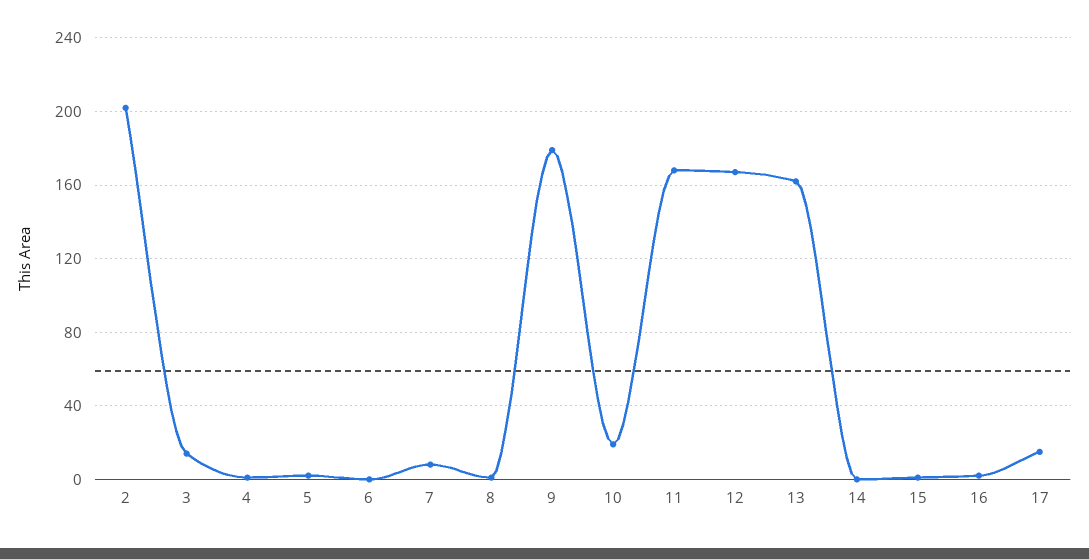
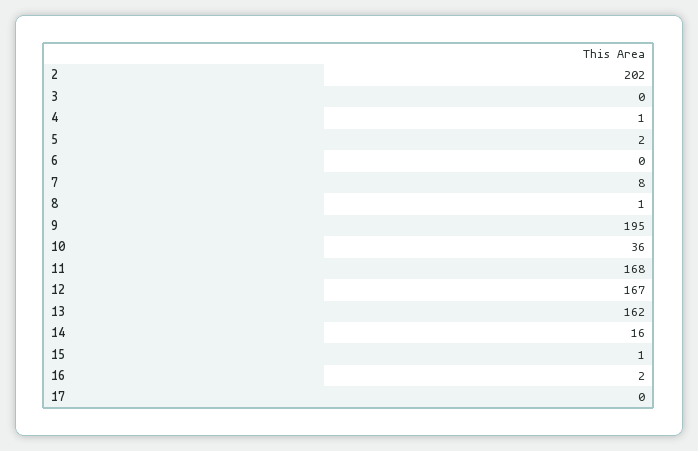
3: 15 -> 0
9: 180 -> 195
10: 20 -> 36
14: 0 -> 16
17: 15 -> 0

